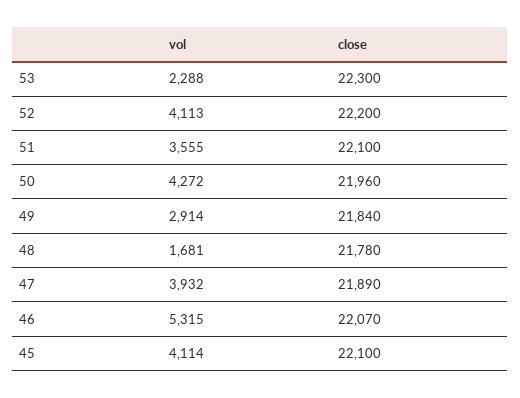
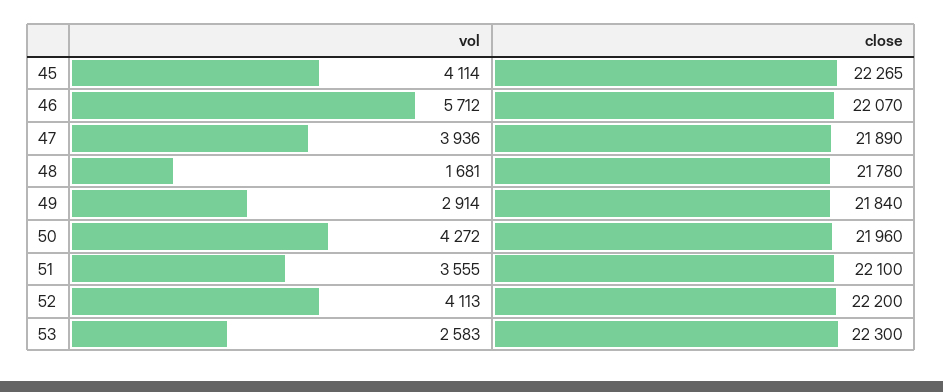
vol, 53: 2288 -> 2583
vol, 47: 3932 -> 3936
vol, 46: 5315 -> 5712
close, 45: 22100 -> 22265

